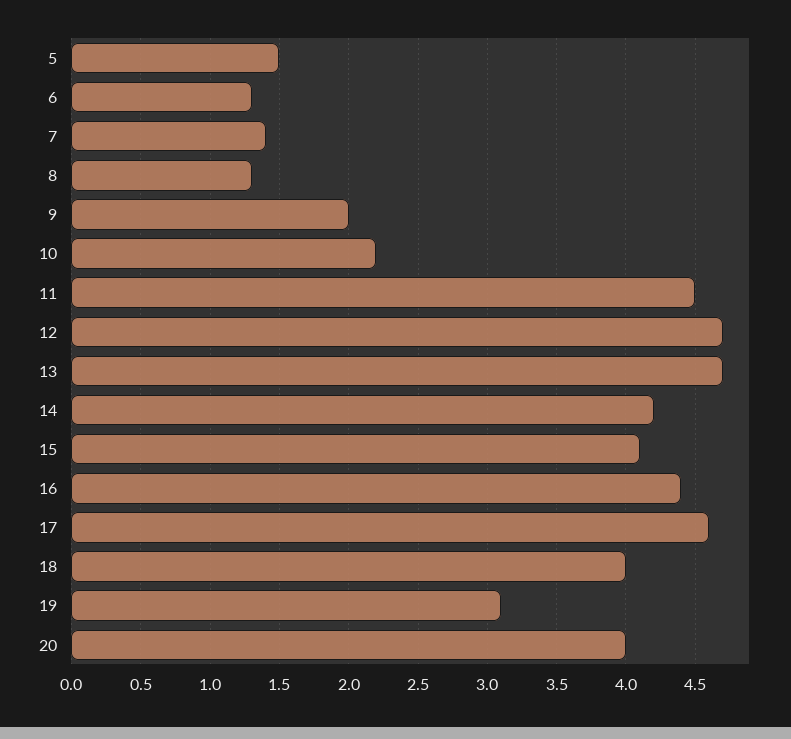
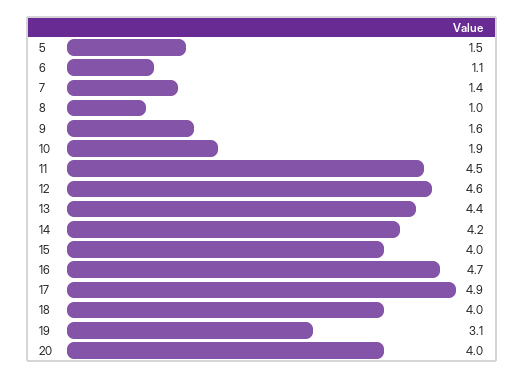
6: 1.3 -> 1.1
8: 1.3 -> 1
9: 2 -> 1.6
10: 2.2 -> 1.9
12: 4.7 -> 4.6
13: 4.7 -> 4.4
15: 4.1 -> 4
16: 4.4 -> 4.7
17: 4.6 -> 4.9

